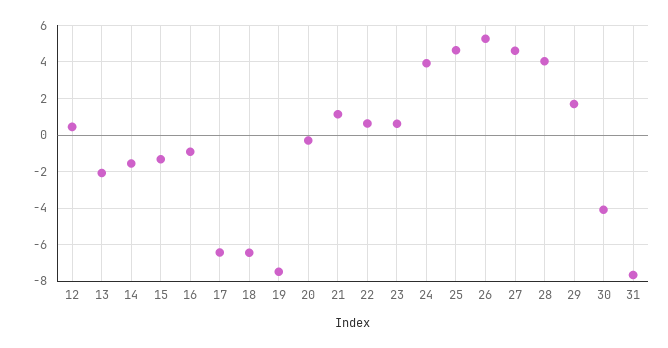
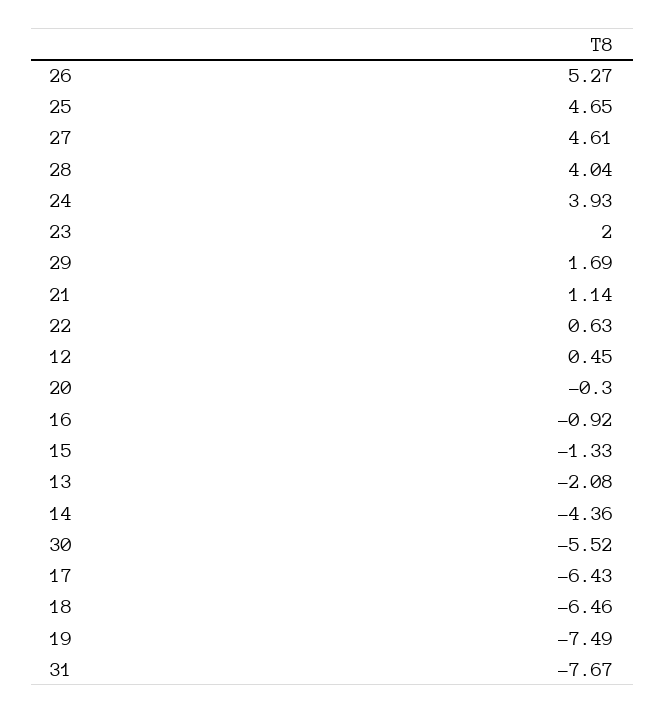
14: -1.5 -> -4.36
23: 0.5 -> 2
30: -4 -> -5.52

